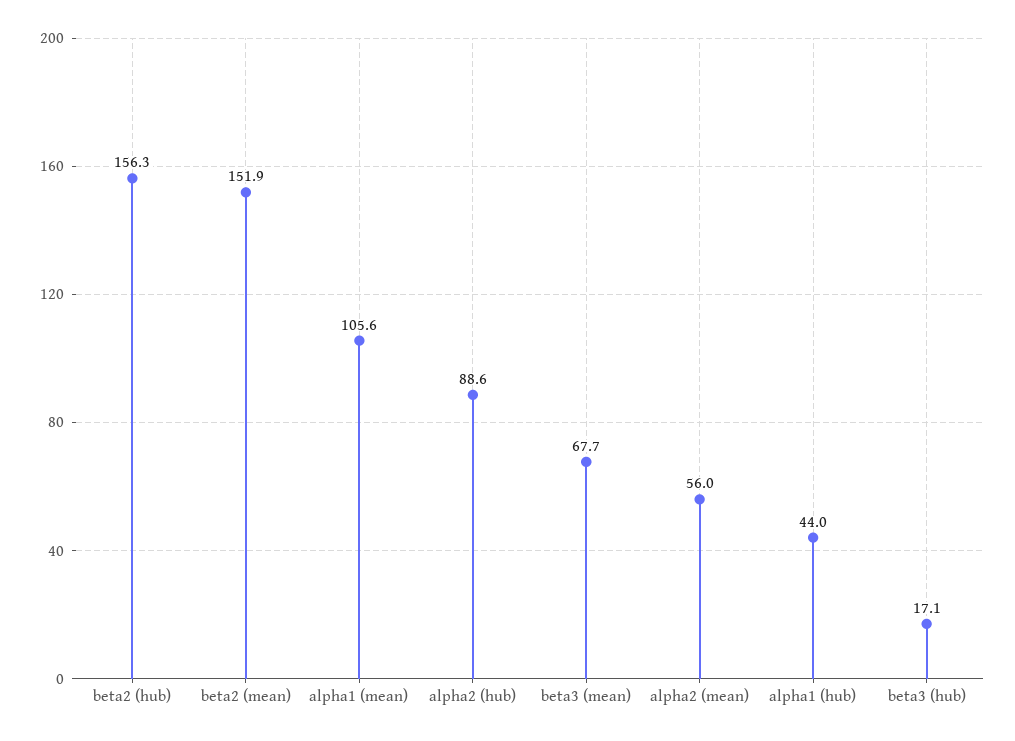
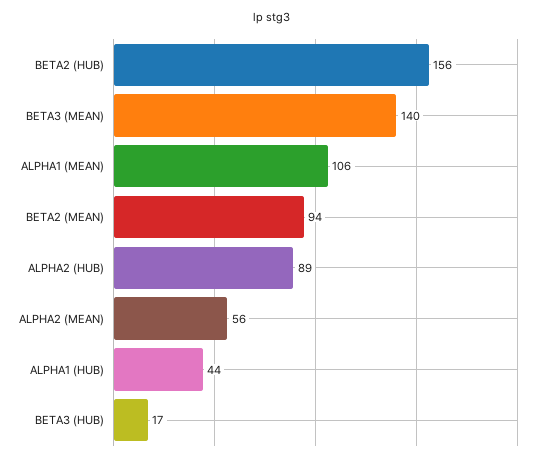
beta2 (mean): 151.9 -> 94
beta3 (mean): 67.7 -> 140

